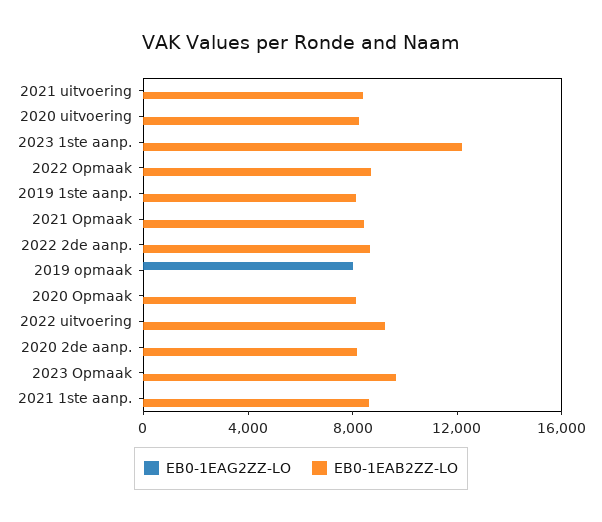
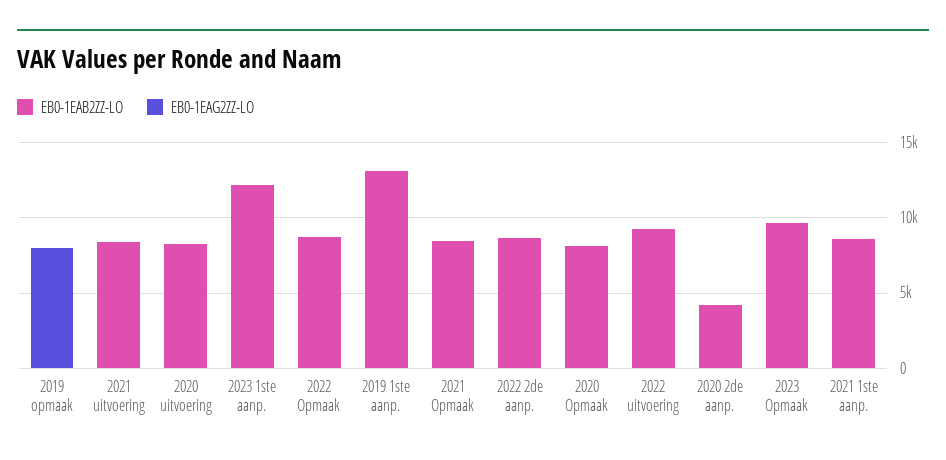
EB0-1EAB2ZZ-LO, 2019 1ste aanp.: 8000 -> 13000
EB0-1EAB2ZZ-LO, 2020 2de aanp.: 8000 -> 4000

